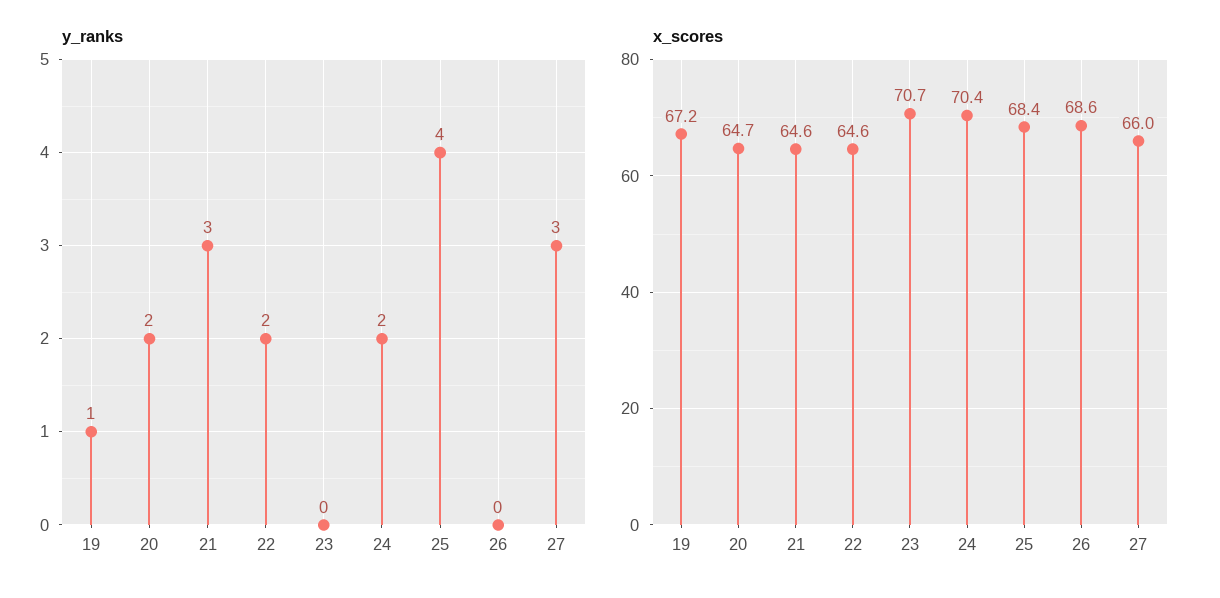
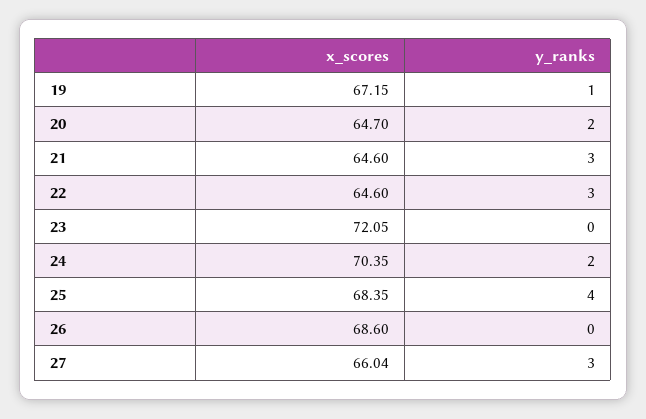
y_ranks, 22: 2 -> 3
x_scores, 23: 70.7 -> 72.05

